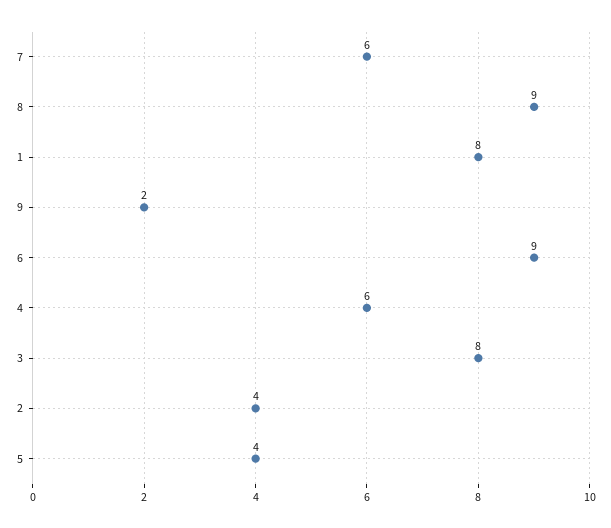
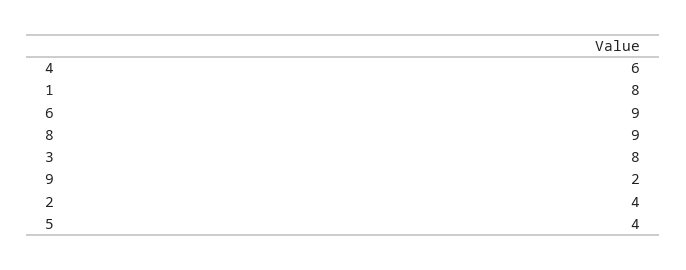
7: 6 -> none

